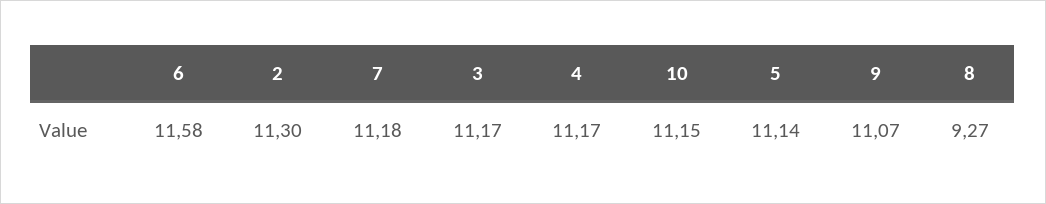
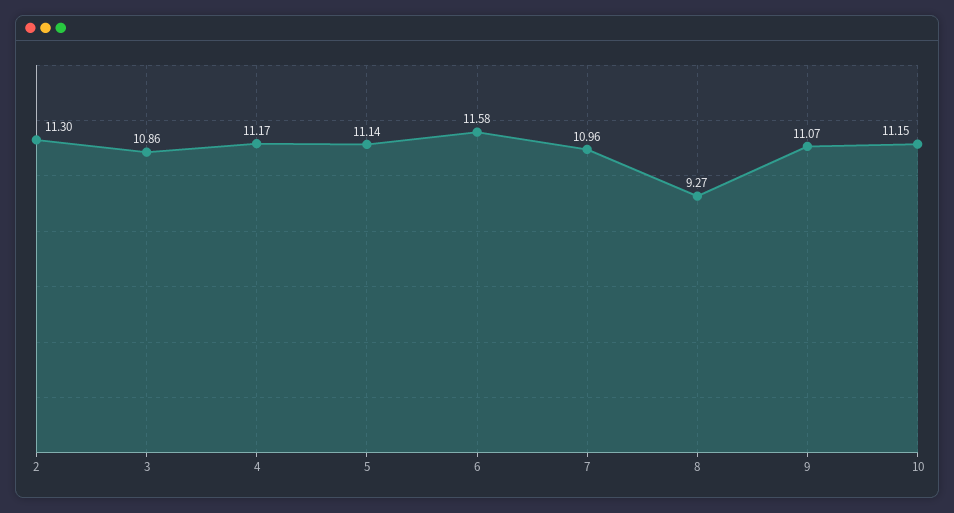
7: 11.18 -> 10.96
3: 11.17 -> 10.86

